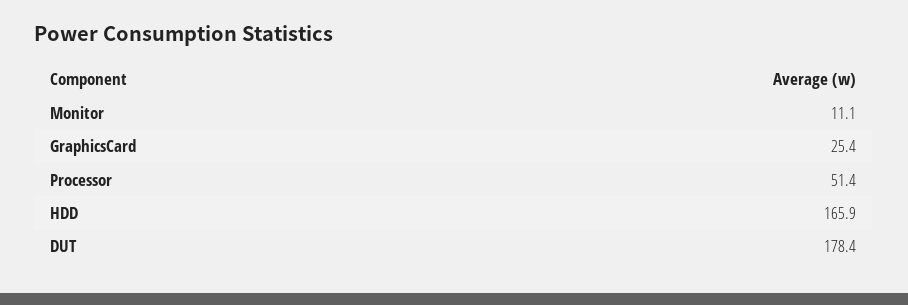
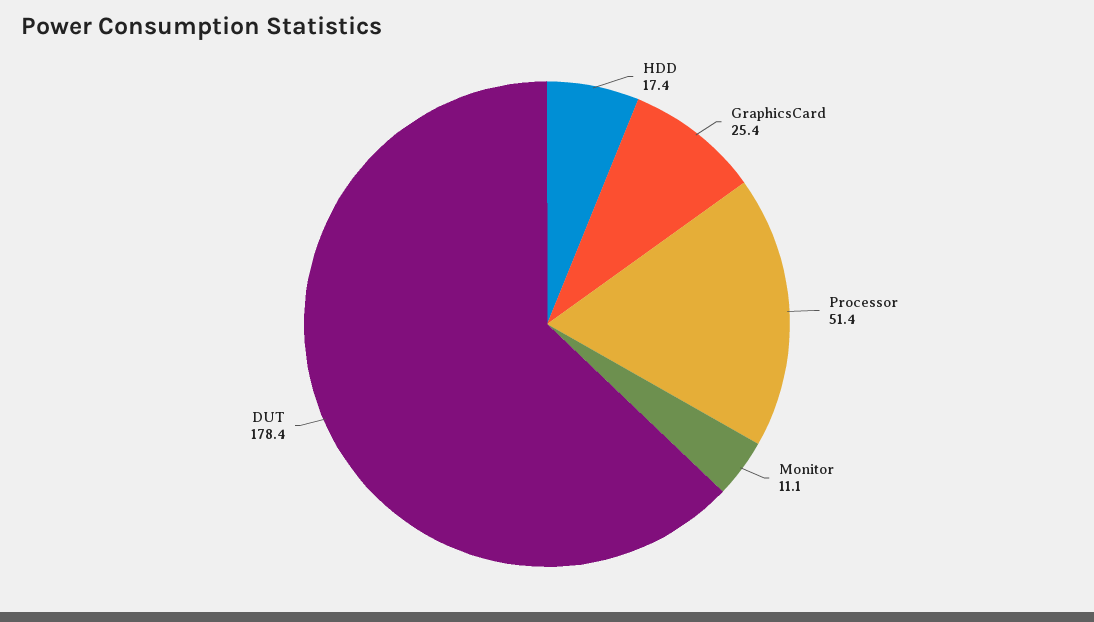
HDD: 165.9 -> 17.4

